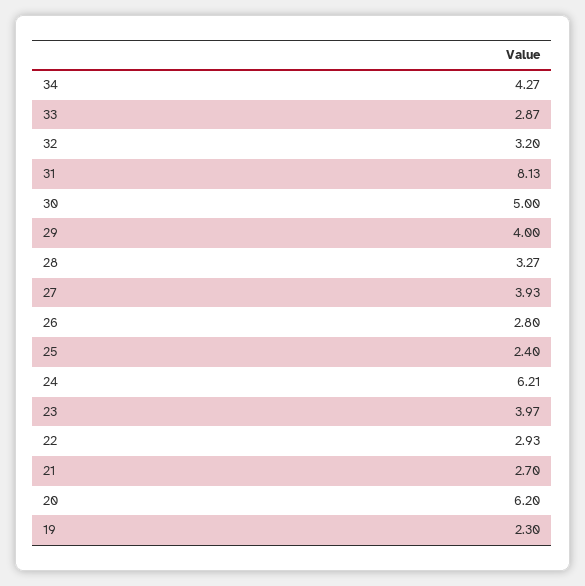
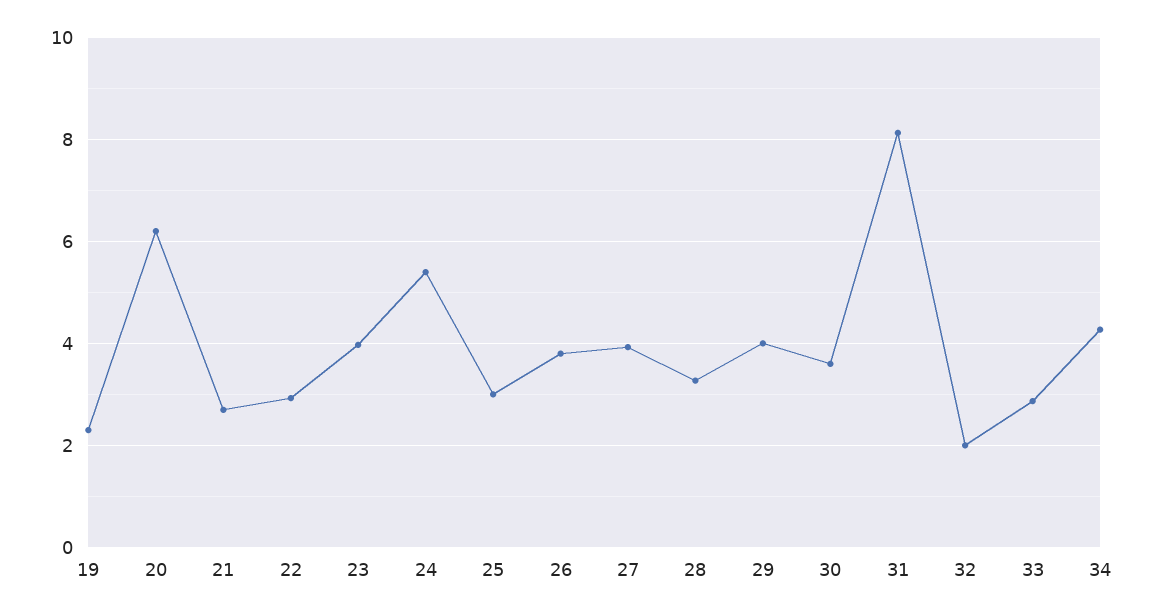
32: 3.2 -> 2
30: 5 -> 3.6
26: 2.8 -> 3.8
25: 2.4 -> 3
24: 6.21 -> 5.4

